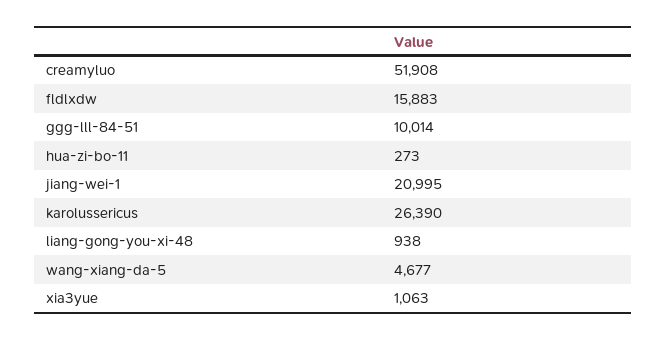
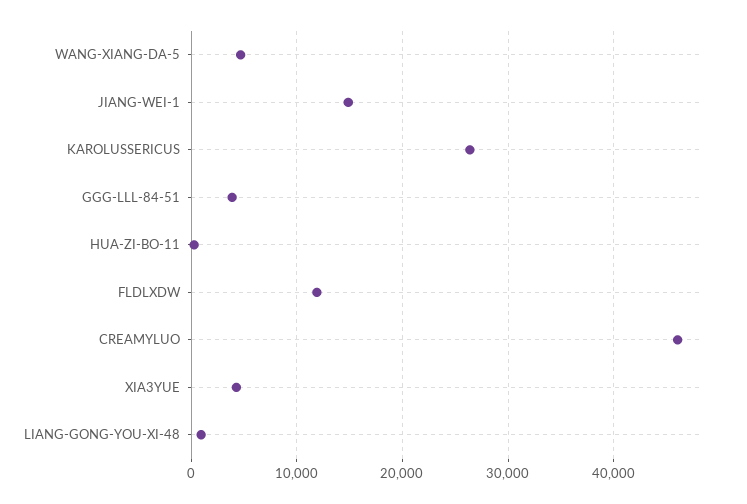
creamyluo: 51908 -> 46000
fldlxdw: 15883 -> 12000
ggg-lll-84-51: 10014 -> 4000
jiang-wei-1: 20995 -> 15000
xia3yue: 1063 -> 4000

